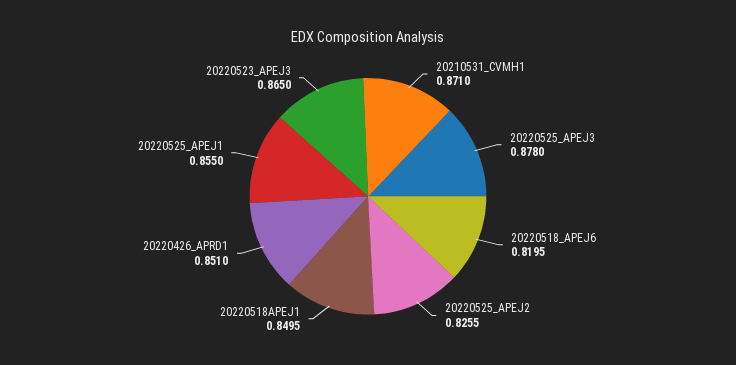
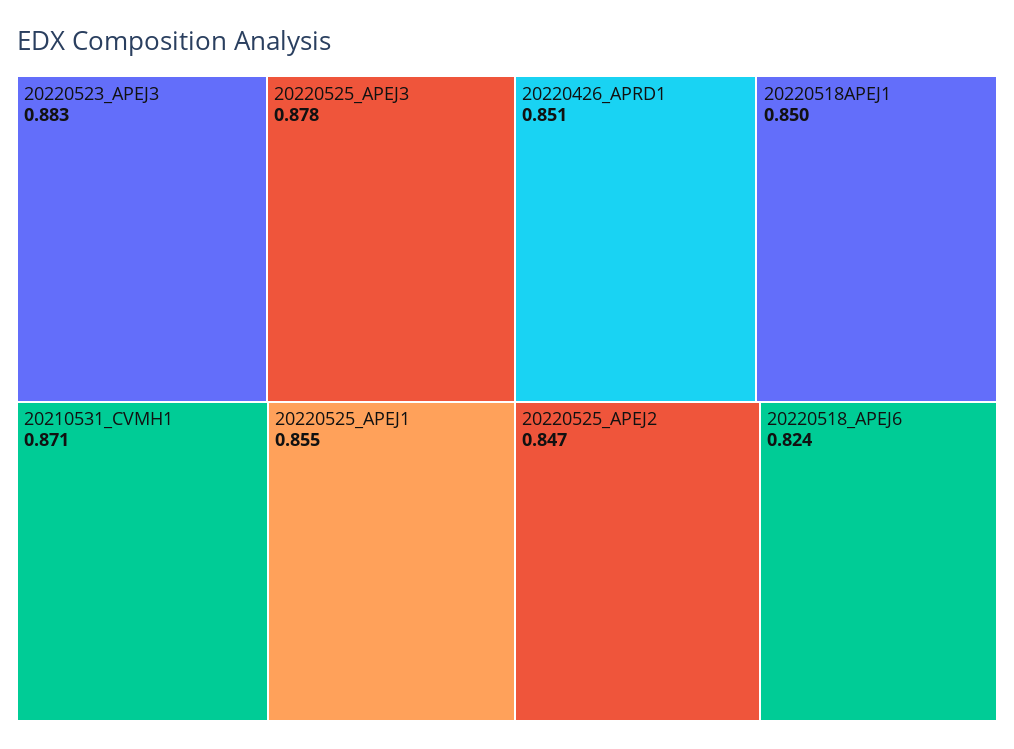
20220518_APEJ6: 0.8195 -> 0.824
20220525_APEJ2: 0.8255 -> 0.847
20220523_APEJ3: 0.865 -> 0.883

